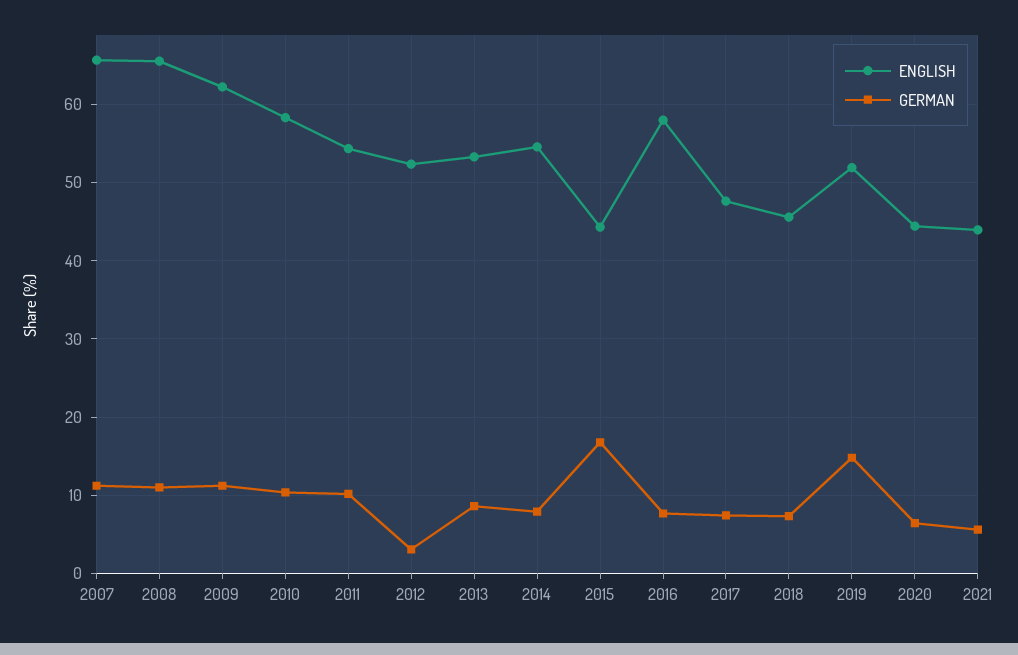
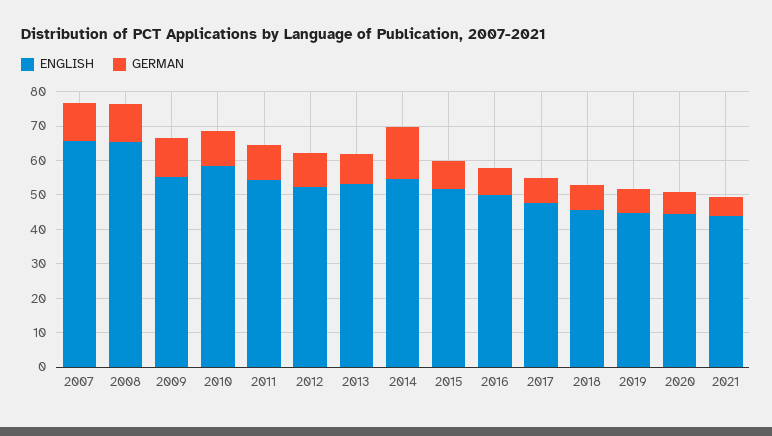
ENGLISH, 2009: 62 -> 55
GERMAN, 2012: 3 -> 10
GERMAN, 2014: 8 -> 15
ENGLISH, 2015: 44 -> 52.5
GERMAN, 2015: 17 -> 7.5
ENGLISH, 2016: 58 -> 50
ENGLISH, 2019: 52 -> 45
GERMAN, 2019: 15 -> 7.5

